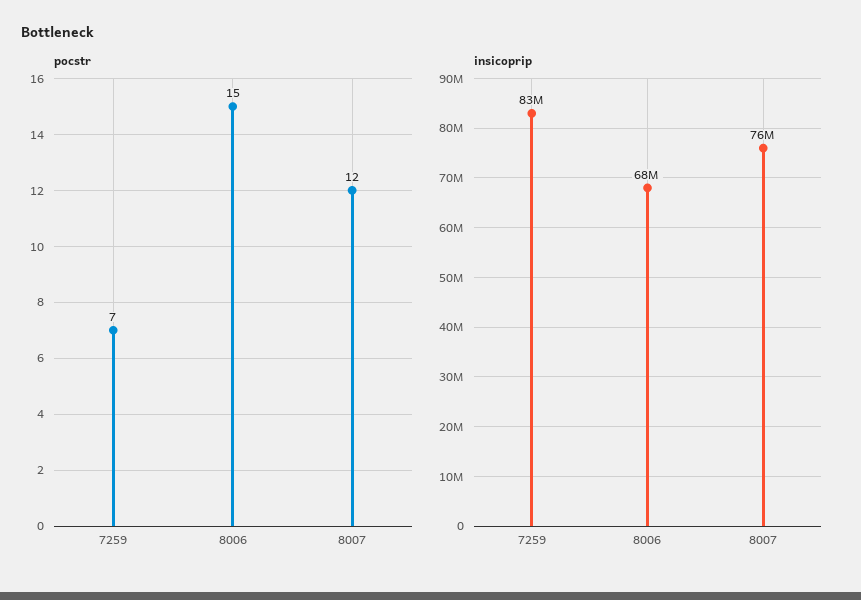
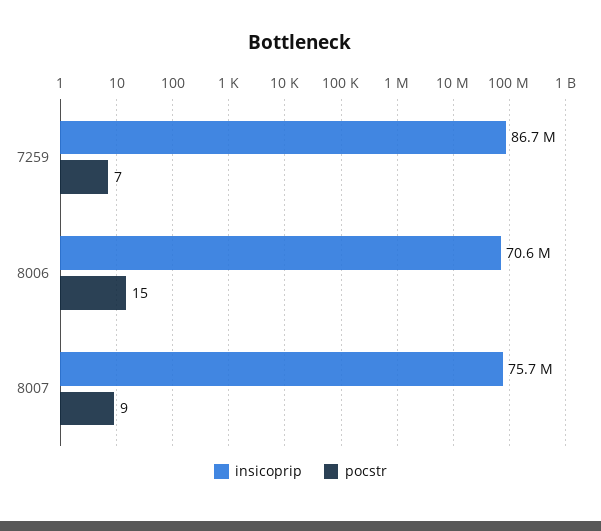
pocstr, 8007: 12 -> 9
insicoprip, 7259: 83000000 -> 86700000
insicoprip, 8006: 68000000 -> 70600000

